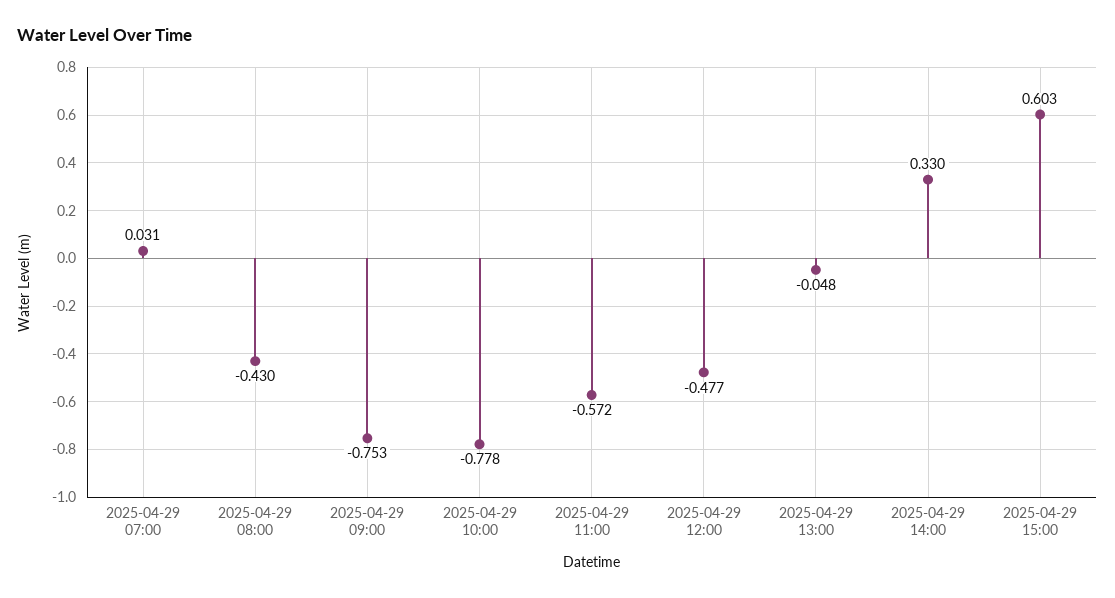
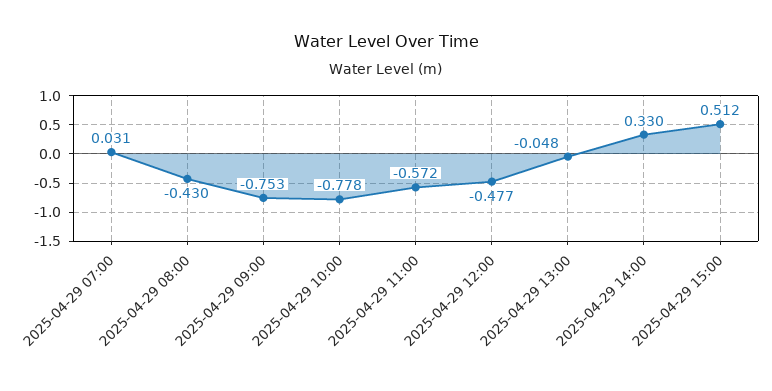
2025-04-29 15:00: 0.603 -> 0.512

